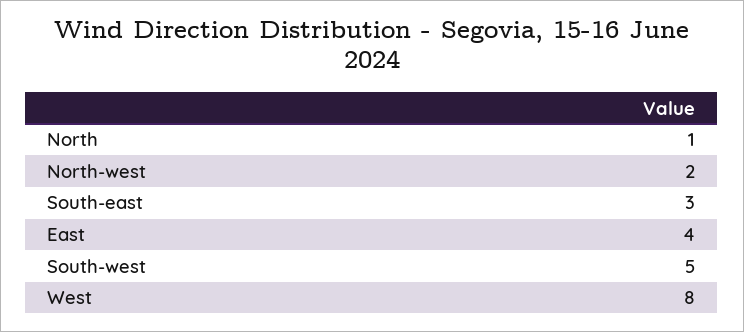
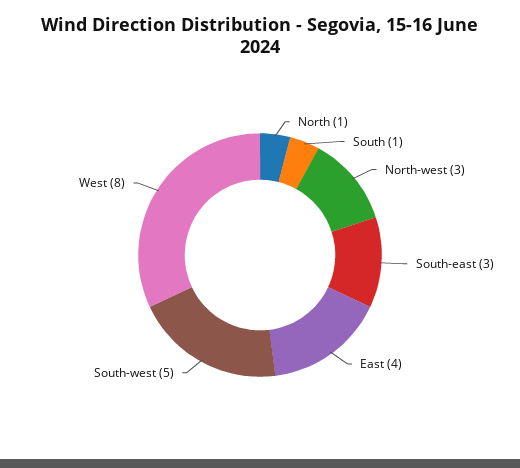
North-west: 2 -> 3
South: none -> 1

